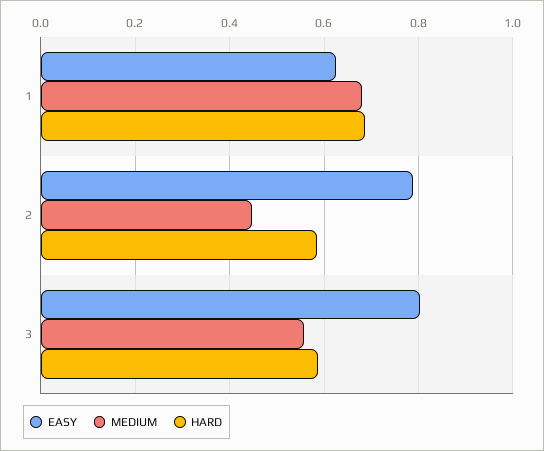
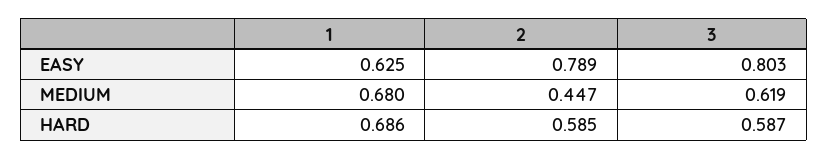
MEDIUM, 3: 0.56 -> 0.619

